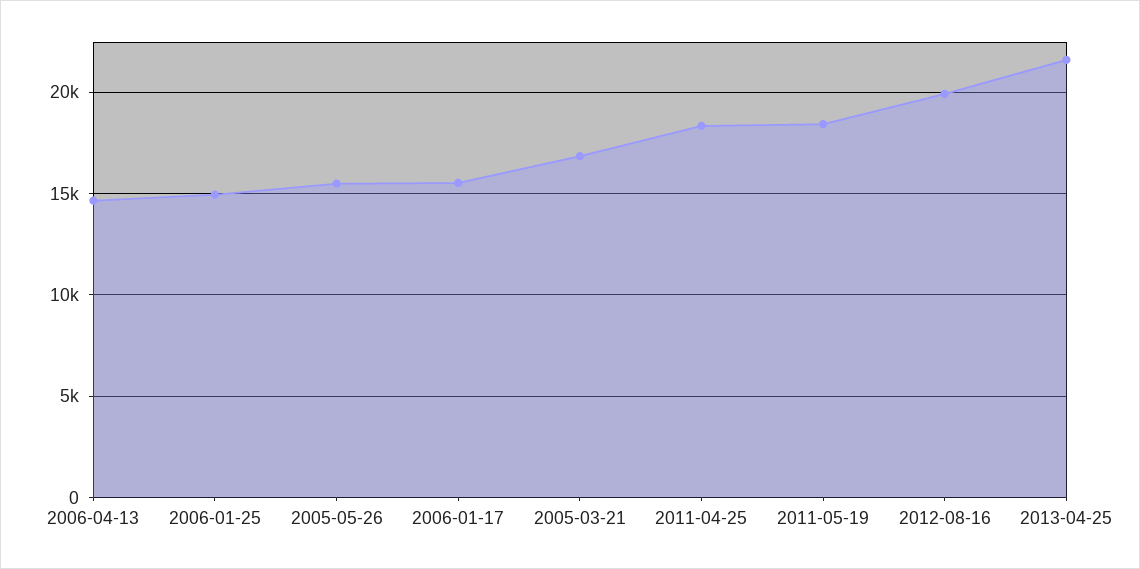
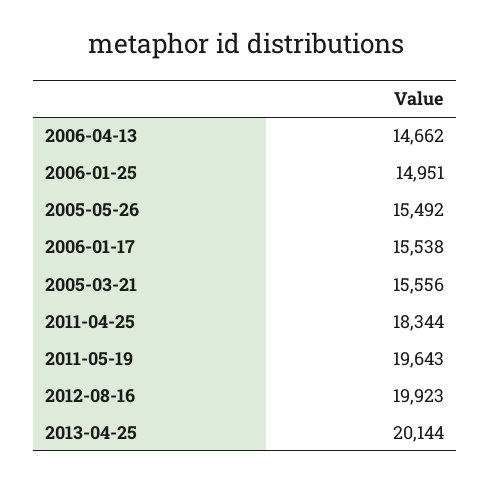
2005-03-21: 17000 -> 15556
2011-05-19: 18500 -> 19643
2013-04-25: 21500 -> 20144

